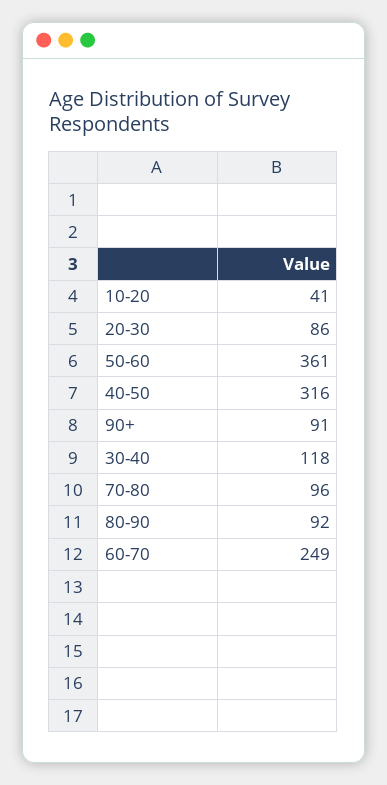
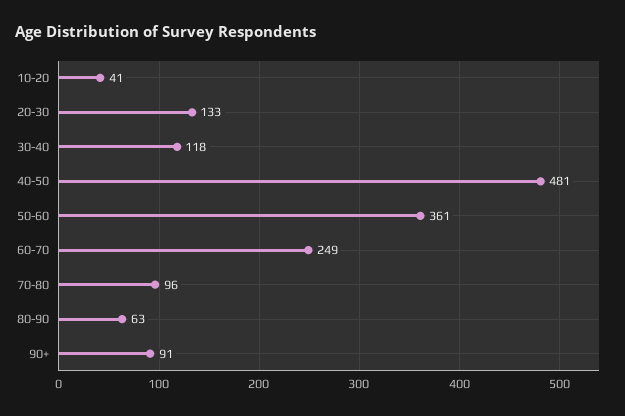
20-30: 86 -> 133
40-50: 316 -> 481
80-90: 92 -> 63

